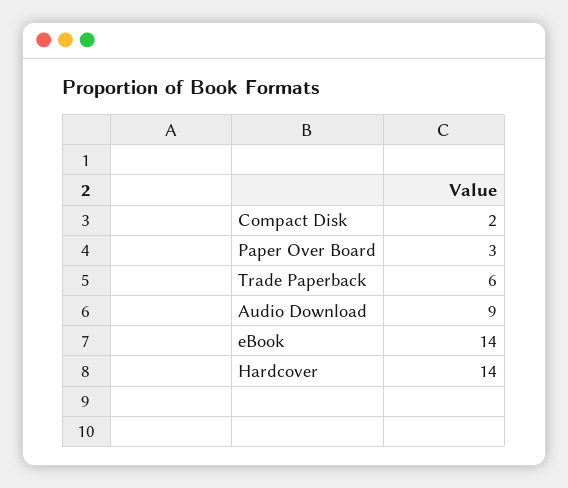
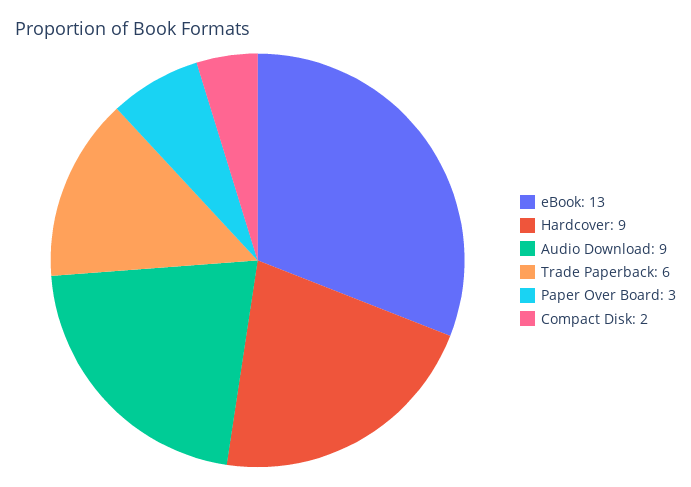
eBook: 14 -> 13
Hardcover: 14 -> 9

